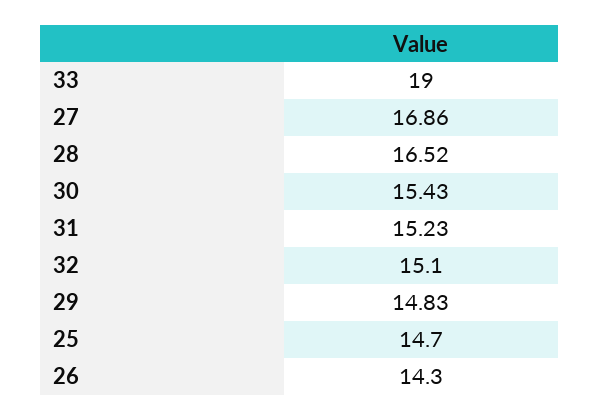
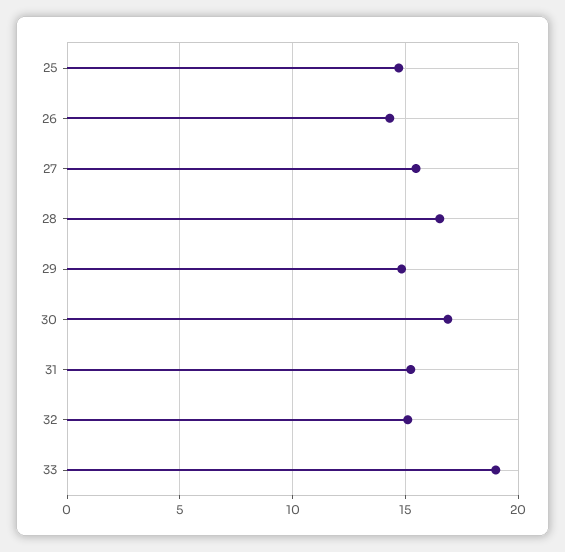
27: 16.86 -> 15.5
30: 15.43 -> 17

